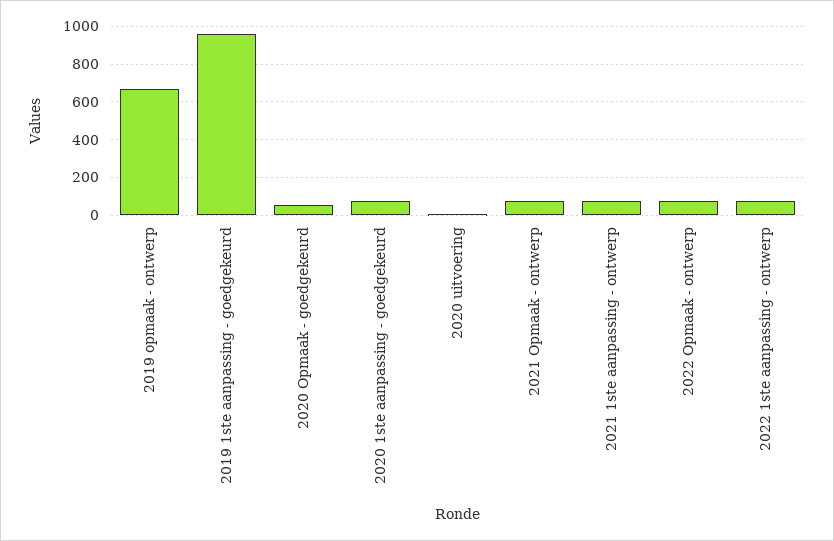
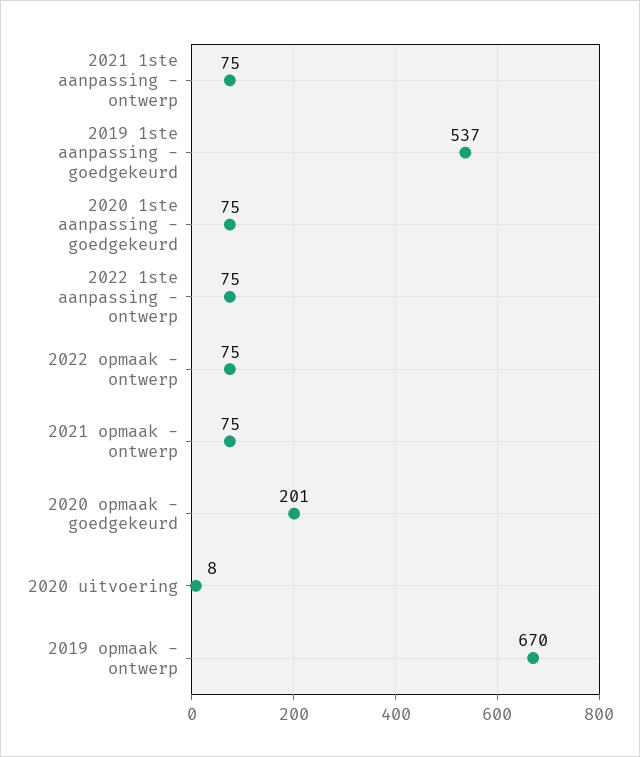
2019 1ste aanpassing - goedgekeurd: 950 -> 537
2020 Opmaak - goedgekeurd: 50 -> 201

